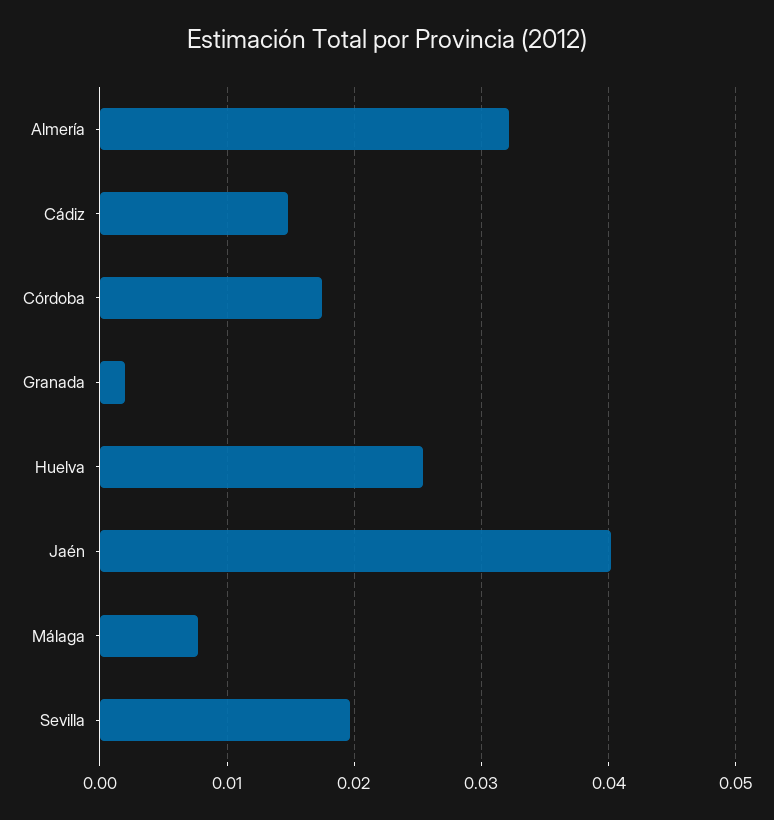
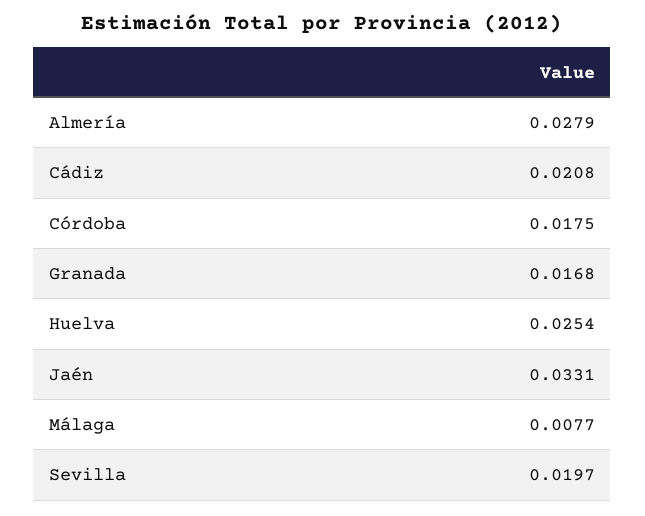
Almería: 0.032 -> 0.0279
Cádiz: 0.015 -> 0.0208
Granada: 0.002 -> 0.0168
Jaén: 0.04 -> 0.0331

